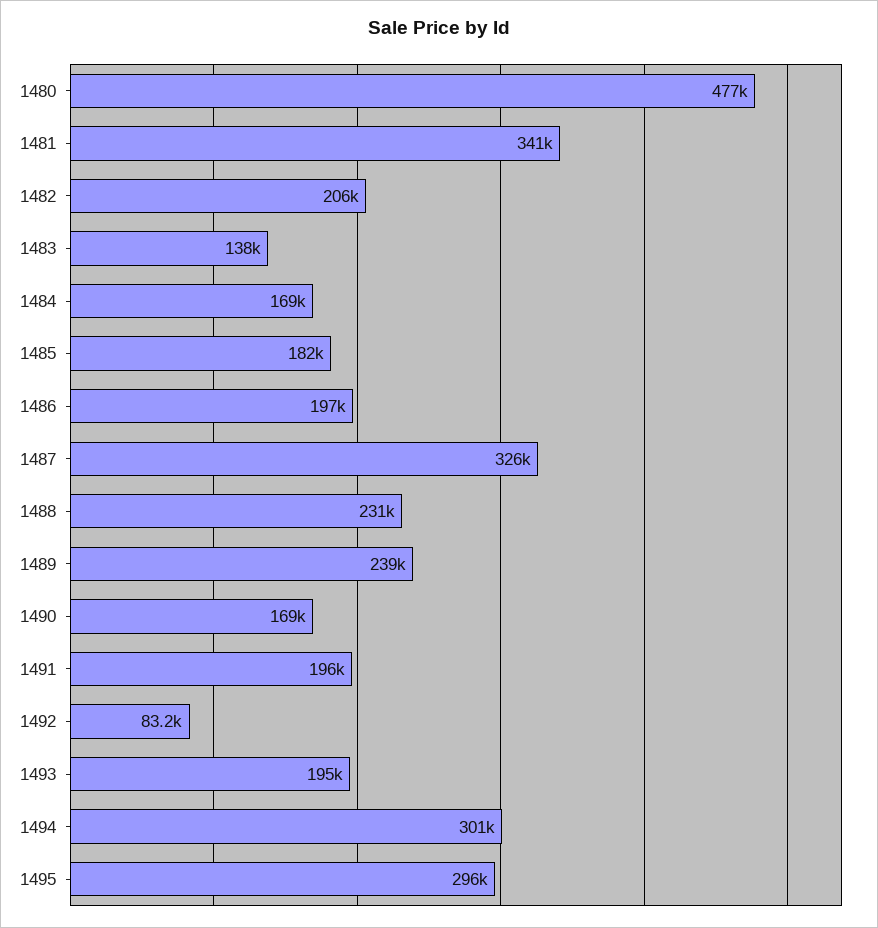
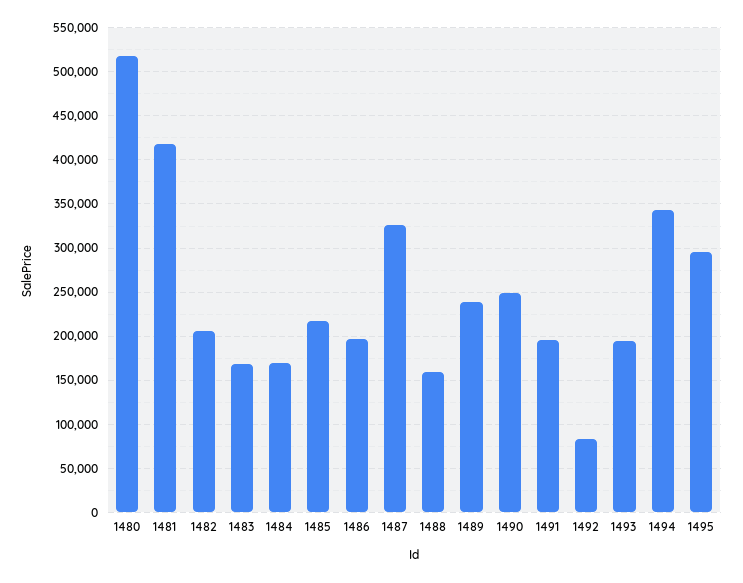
1480: 477000 -> 520000
1481: 341000 -> 420000
1483: 138000 -> 170000
1485: 182000 -> 220000
1488: 231000 -> 160000
1490: 169000 -> 250000
1494: 301000 -> 340000

